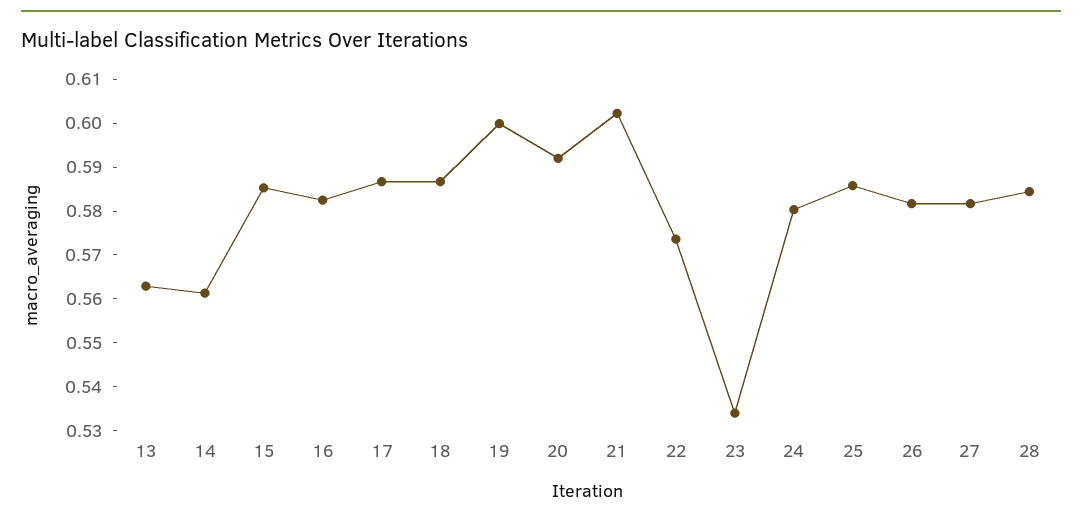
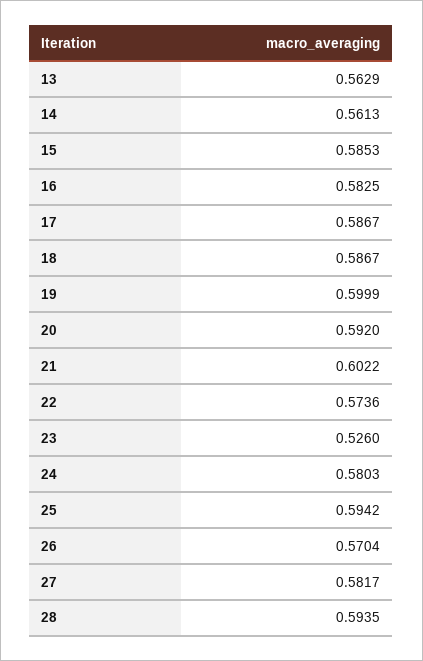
23: 0.534 -> 0.526
25: 0.586 -> 0.5942
26: 0.582 -> 0.5704
28: 0.584 -> 0.5935

